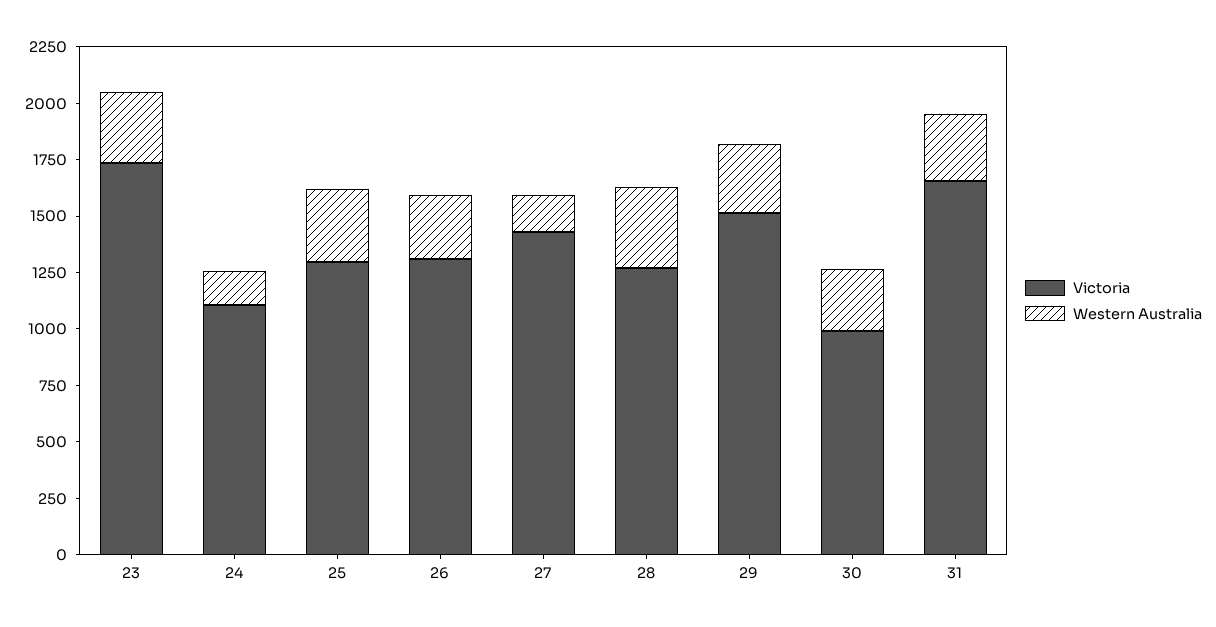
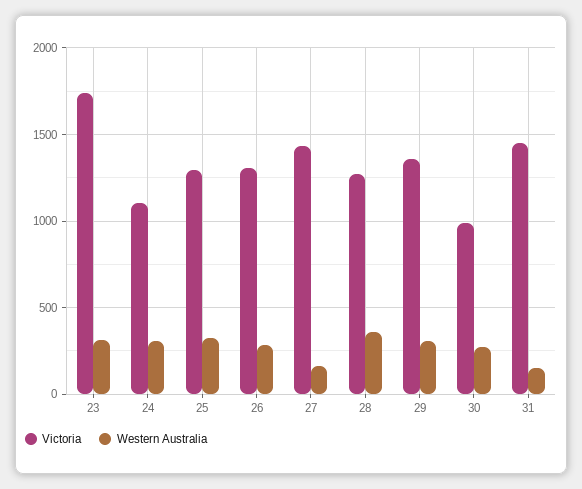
Western Australia, 24: 150 -> 300
Victoria, 29: 1500 -> 1350
Victoria, 31: 1650 -> 1450
Western Australia, 31: 300 -> 150

